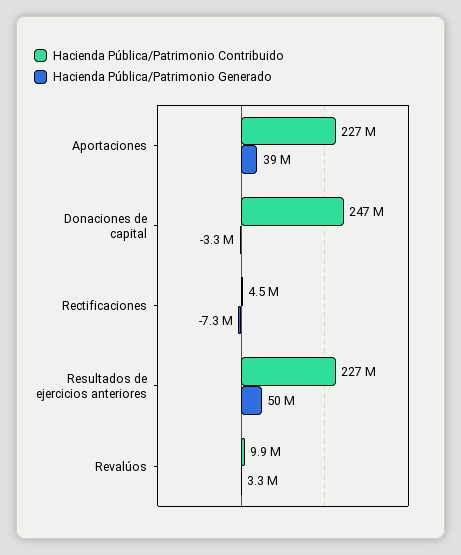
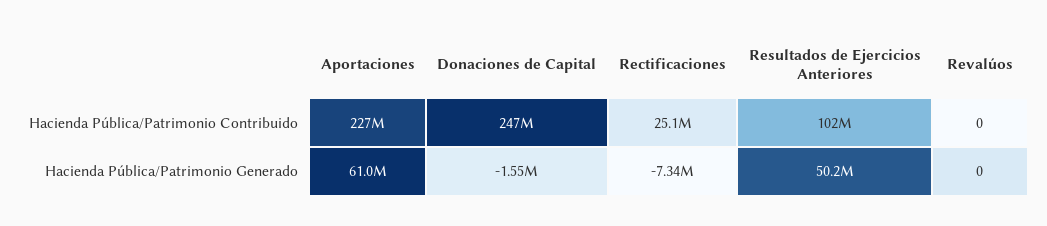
Hacienda Pública/Patrimonio Generado, Aportaciones: 39000000 -> 61000000
Hacienda Pública/Patrimonio Generado, Donaciones de capital: -3300000 -> -1550000
Hacienda Pública/Patrimonio Contribuido, Rectificaciones: 4500000 -> 25100000
Hacienda Pública/Patrimonio Contribuido, Resultados de ejercicios anteriores: 227000000 -> 102000000
Hacienda Pública/Patrimonio Contribuido, Revalúos: 9900000 -> 0
Hacienda Pública/Patrimonio Generado, Revalúos: 3300000 -> 0

